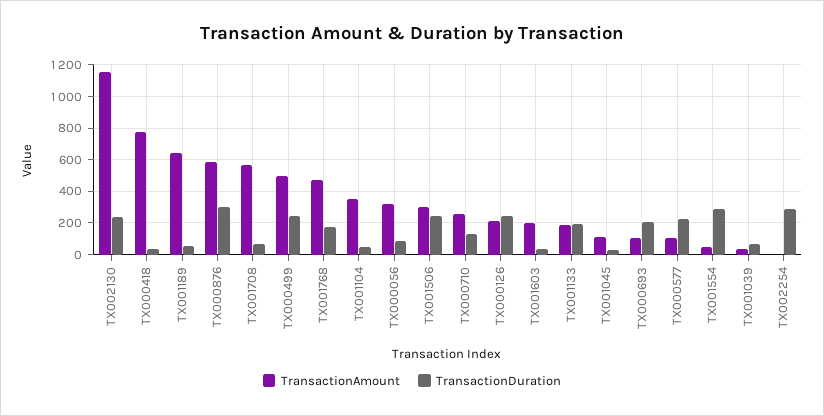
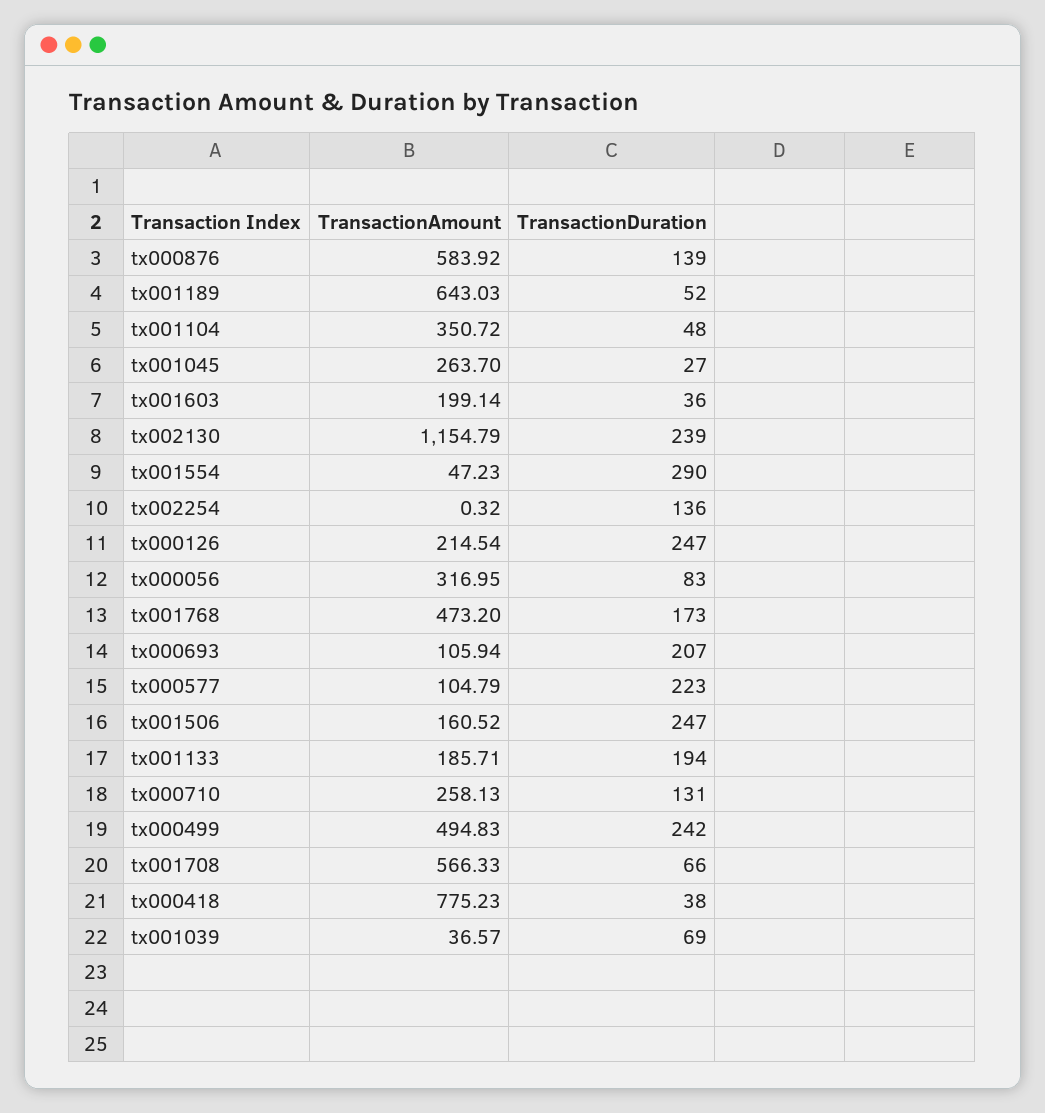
TransactionDuration, TX000876: 300 -> 139
TransactionAmount, TX001506: 300 -> 160.52
TransactionAmount, TX001045: 100 -> 263.7
TransactionDuration, TX002254: 300 -> 136

